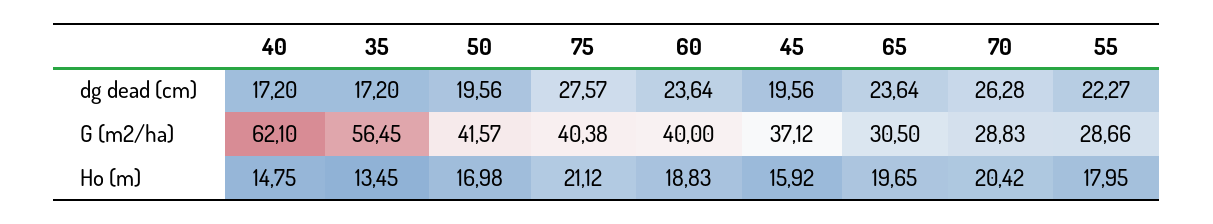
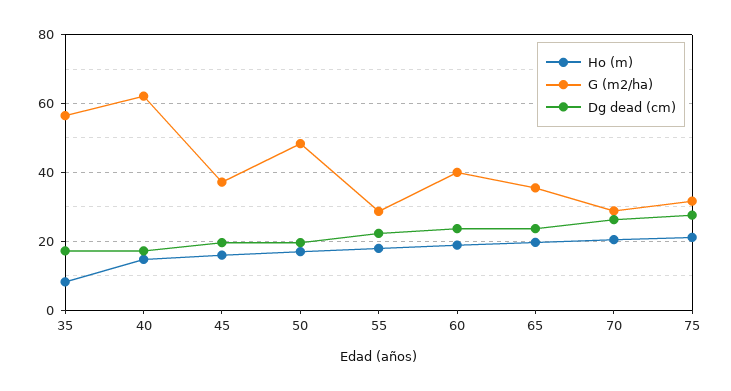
G (m2/ha), 50: 41.57 -> 48
G (m2/ha), 75: 40.38 -> 32
G (m2/ha), 65: 30.5 -> 36
Ho (m), 35: 13.45 -> 8

